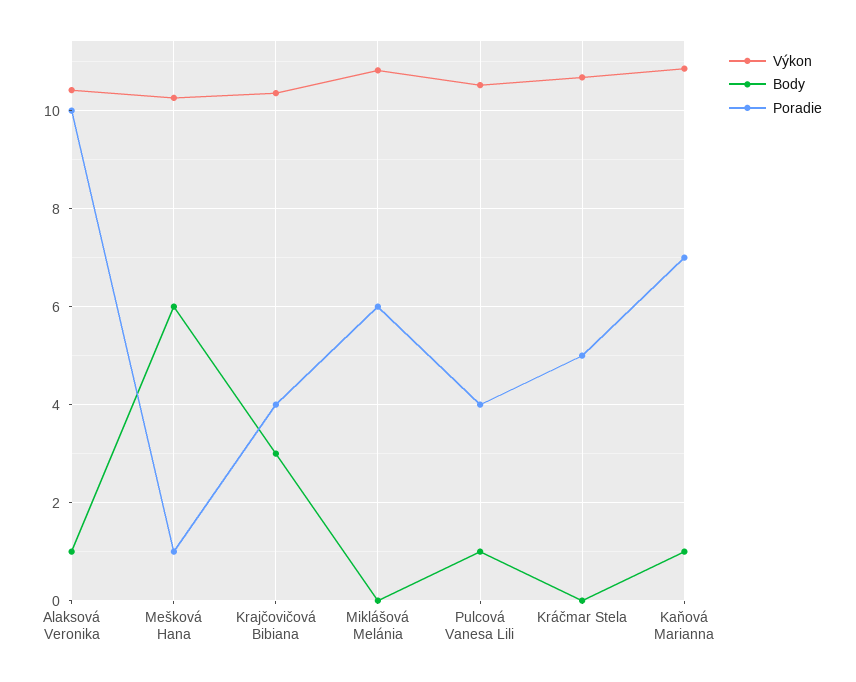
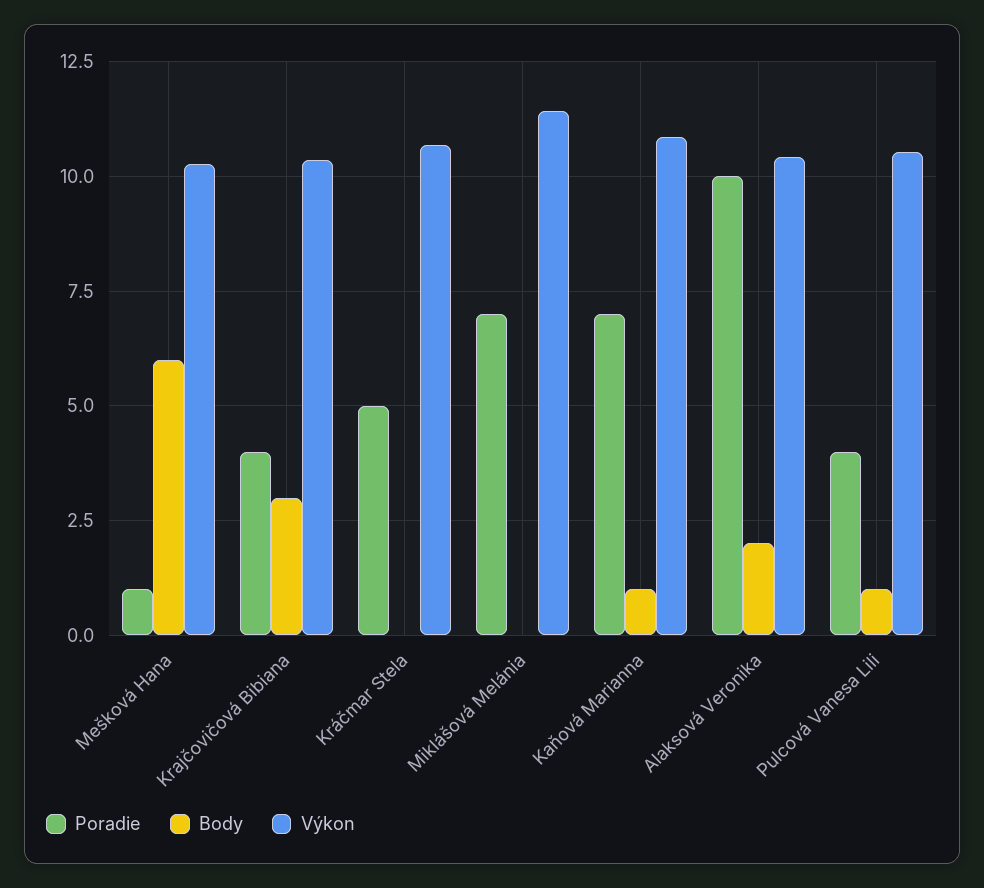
Body, Alaksová Veronika: 1 -> 2
Výkon, Miklášová Melánia: 10.8 -> 11.5
Poradie, Miklášová Melánia: 6 -> 7

